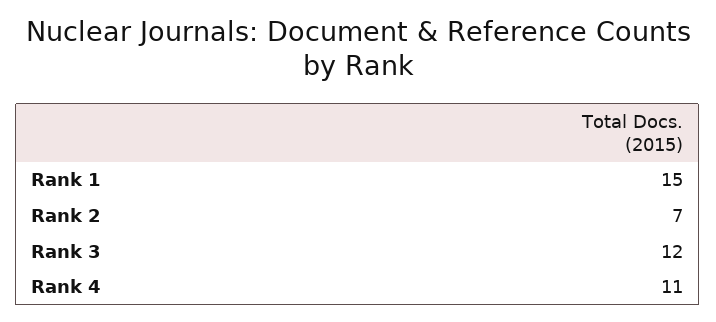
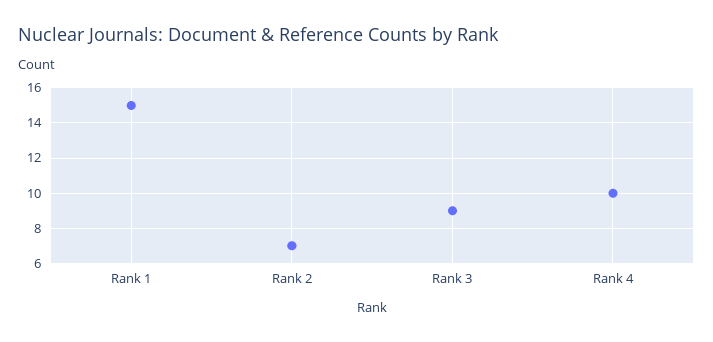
Rank 3: 12 -> 9
Rank 4: 11 -> 10

